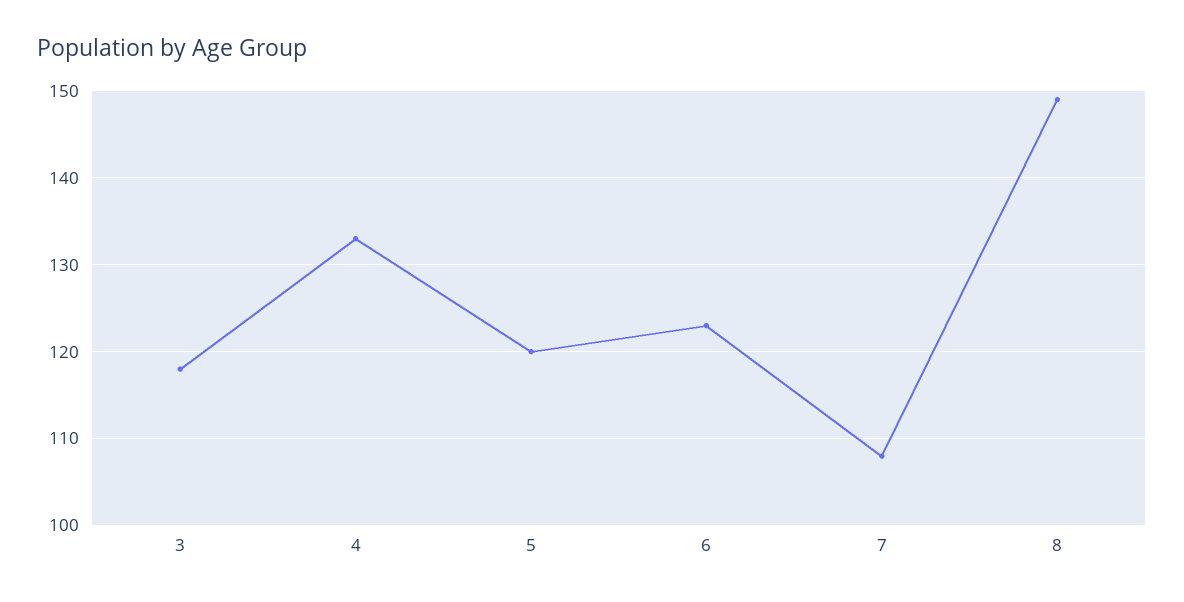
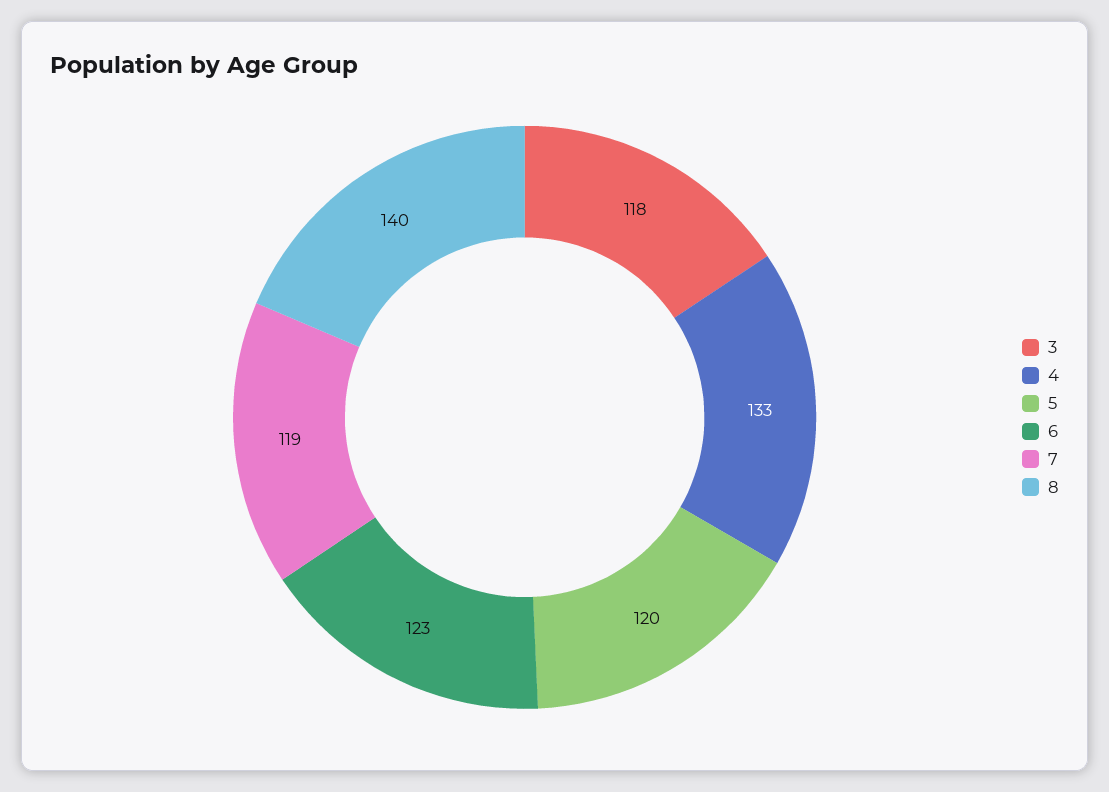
7: 108 -> 119
8: 149 -> 140

